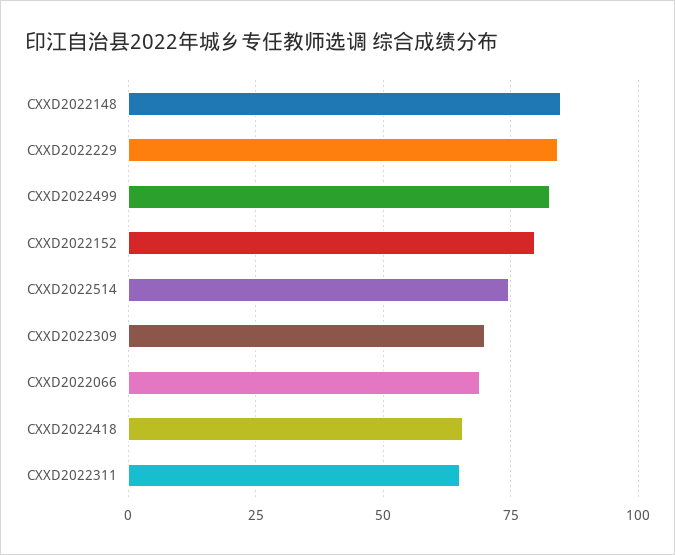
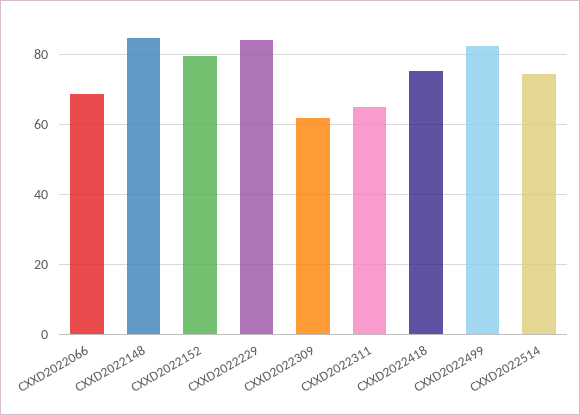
CXXD2022309: 70 -> 62
CXXD2022418: 65 -> 76

